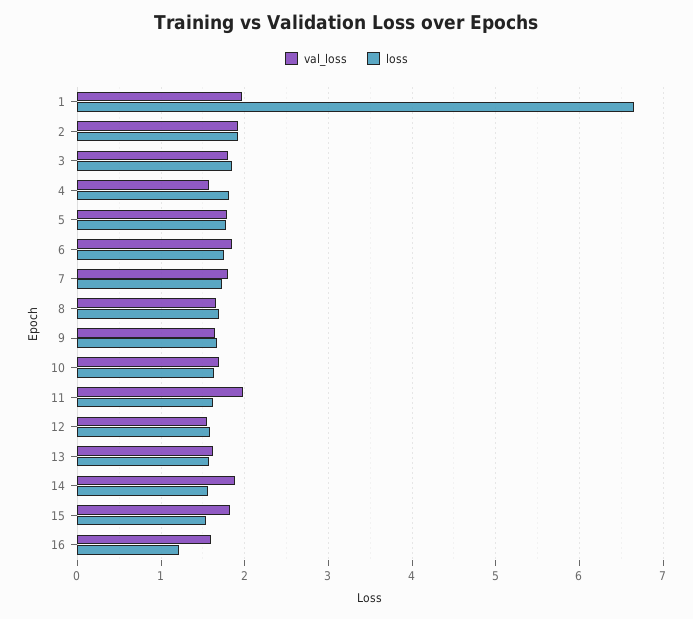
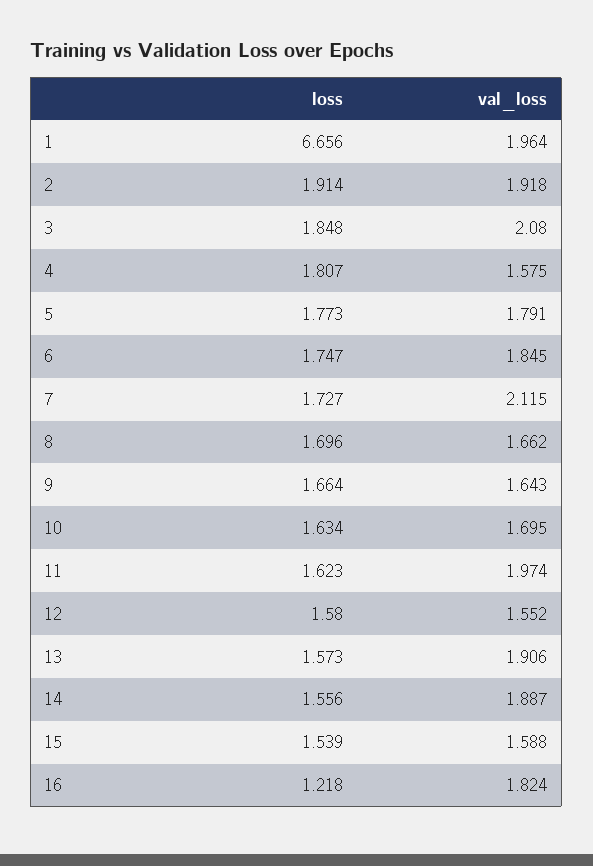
val_loss, 3: 1.8 -> 2.08
val_loss, 7: 1.8 -> 2.115
val_loss, 13: 1.6 -> 1.906
val_loss, 15: 1.8 -> 1.588
val_loss, 16: 1.6 -> 1.824

